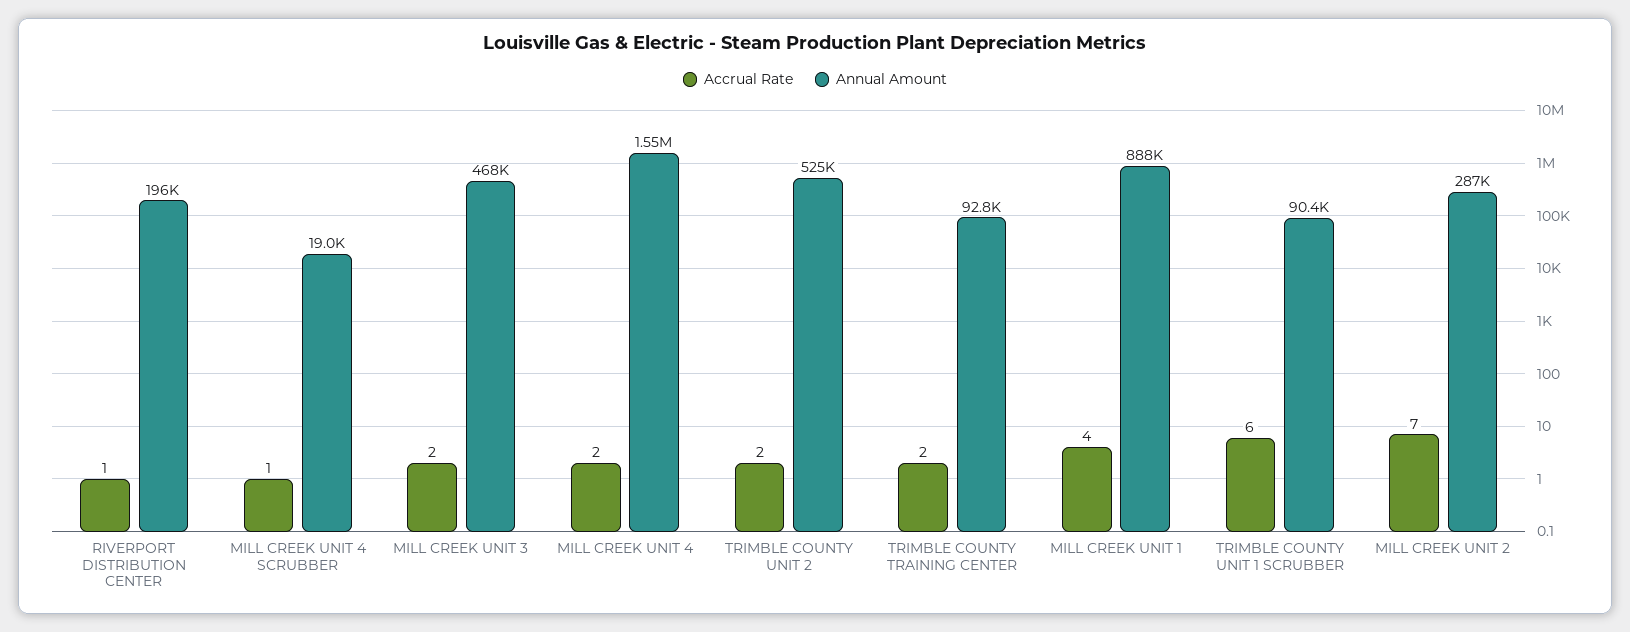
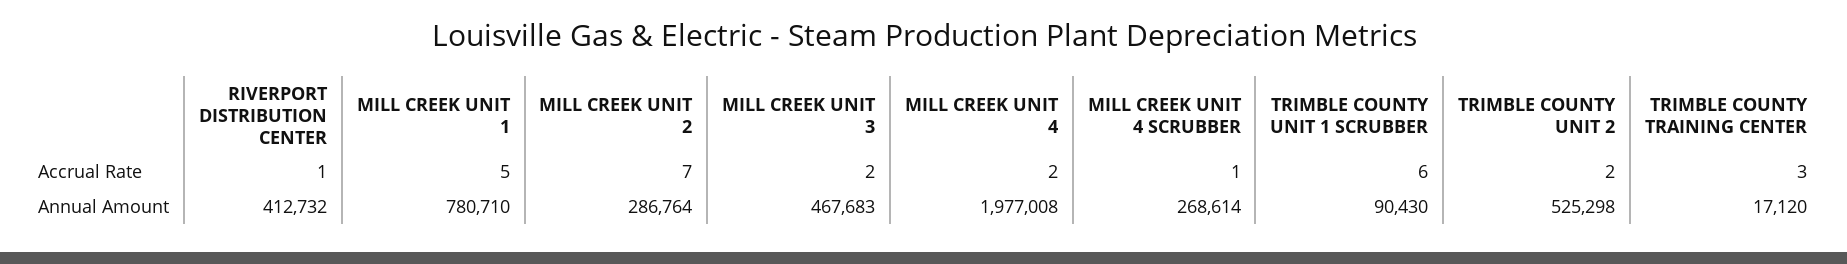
Annual Amount, RIVERPORT DISTRIBUTION CENTER: 196000 -> 412732
Annual Amount, MILL CREEK UNIT 4 SCRUBBER: 19000 -> 268614
Annual Amount, MILL CREEK UNIT 4: 1550000 -> 1977008
Accrual Rate, TRIMBLE COUNTY TRAINING CENTER: 2 -> 3
Annual Amount, TRIMBLE COUNTY TRAINING CENTER: 92800 -> 17120
Accrual Rate, MILL CREEK UNIT 1: 4 -> 5
Annual Amount, MILL CREEK UNIT 1: 888000 -> 780710

